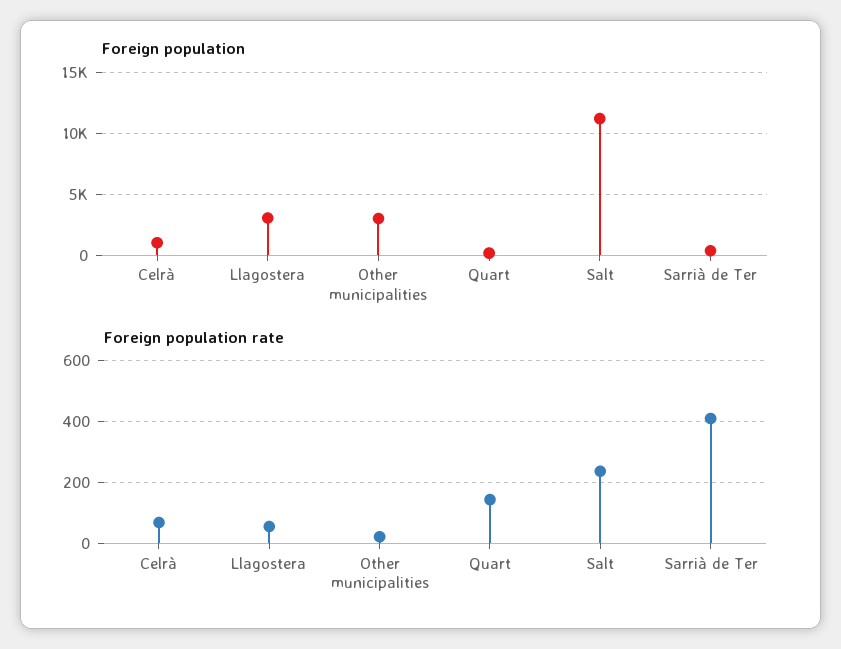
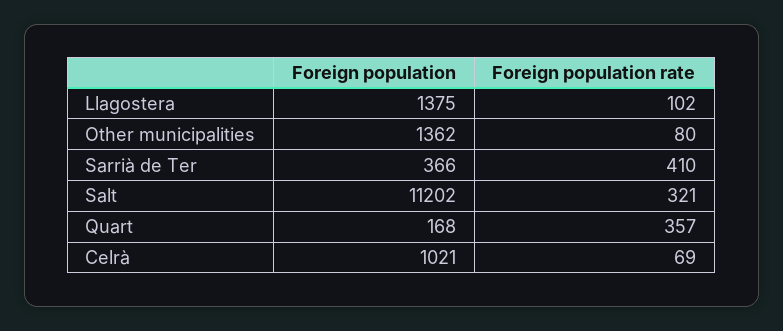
Foreign population, Llagostera: 3000 -> 1375
Foreign population, Other municipalities: 3000 -> 1362
Foreign population rate, Llagostera: 60 -> 102
Foreign population rate, Other municipalities: 20 -> 80
Foreign population rate, Quart: 140 -> 357
Foreign population rate, Salt: 240 -> 321

